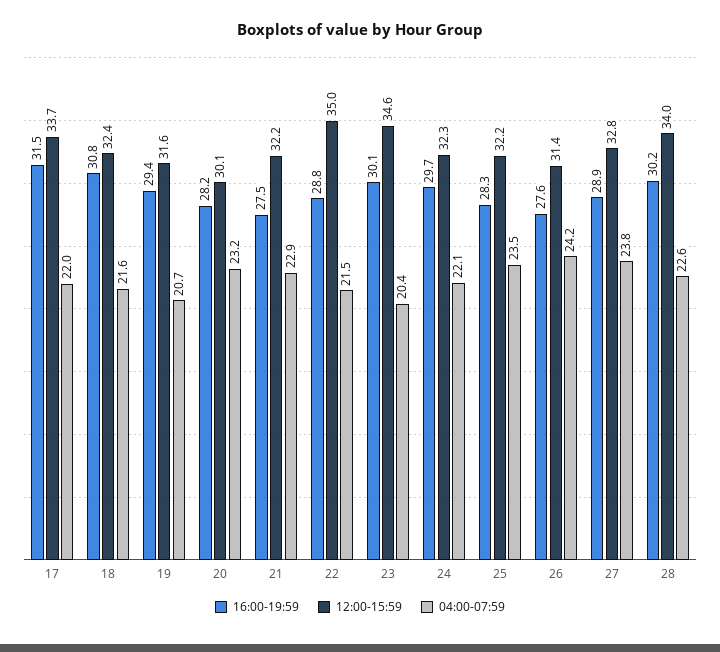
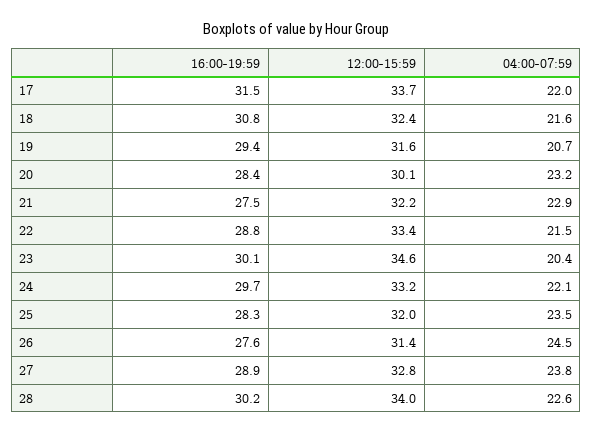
16:00-19:59, 20: 28.2 -> 28.4
12:00-15:59, 22: 35 -> 33.4
12:00-15:59, 24: 32.3 -> 33.2
12:00-15:59, 25: 32.2 -> 32
04:00-07:59, 26: 24.2 -> 24.5

